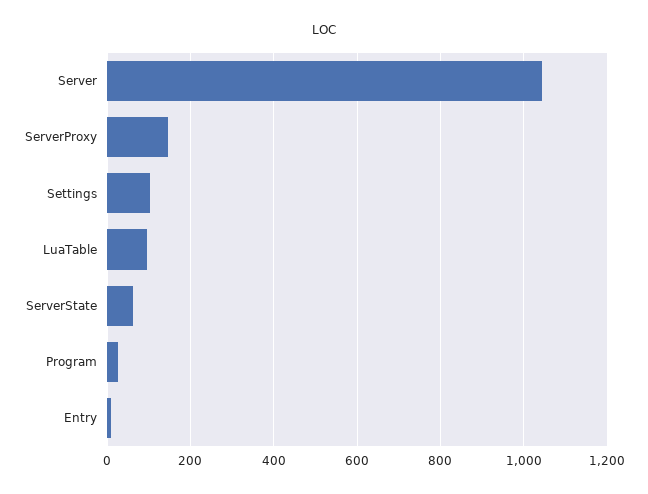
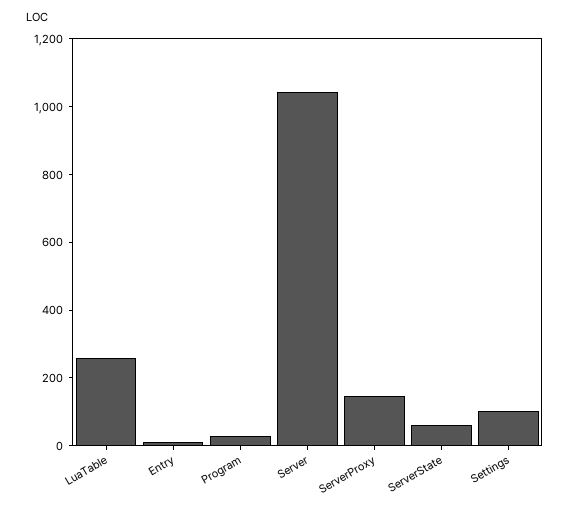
LuaTable: 100 -> 250

